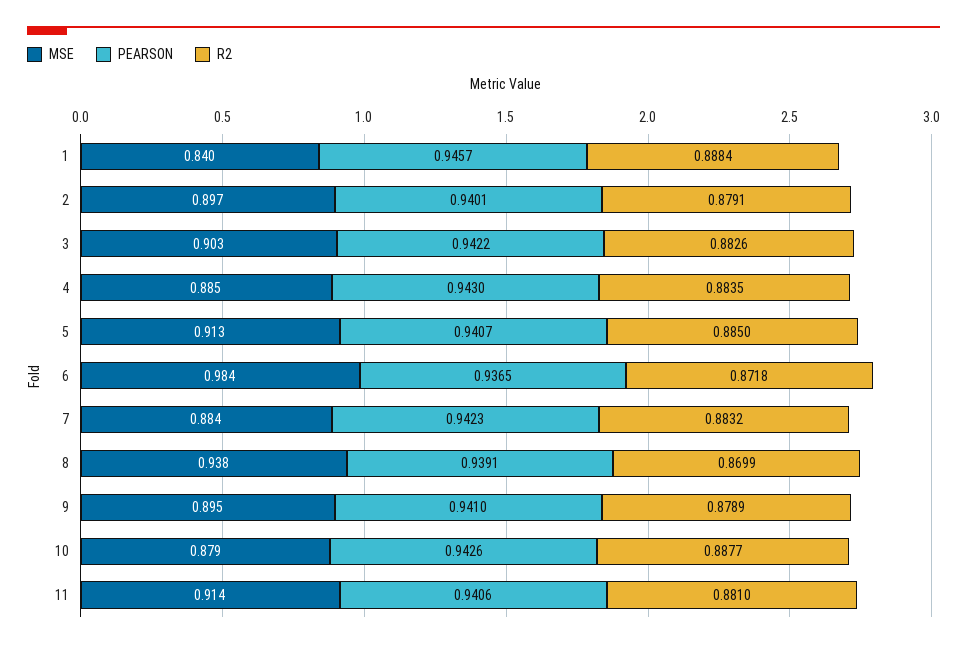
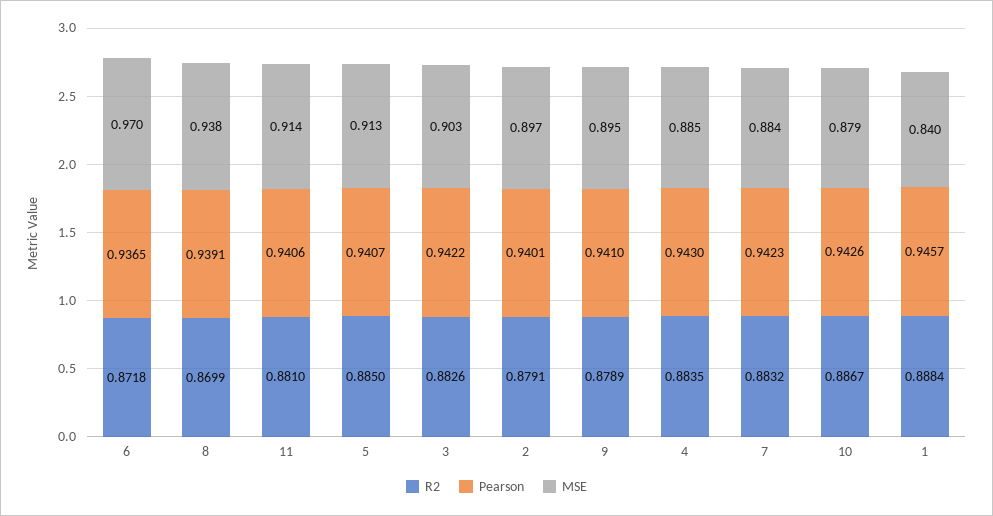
MSE, 6: 0.984 -> 0.97
R2, 10: 0.8877 -> 0.8867

